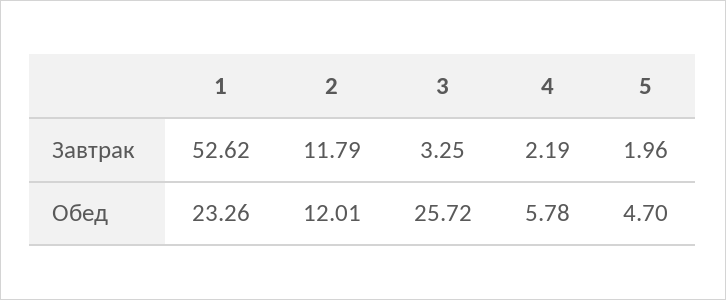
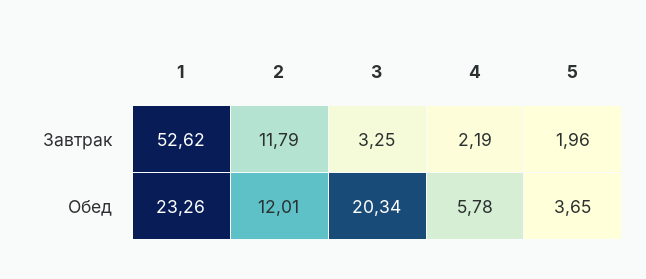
3, Обед: 25.72 -> 20.34
5, Обед: 4.7 -> 3.65

